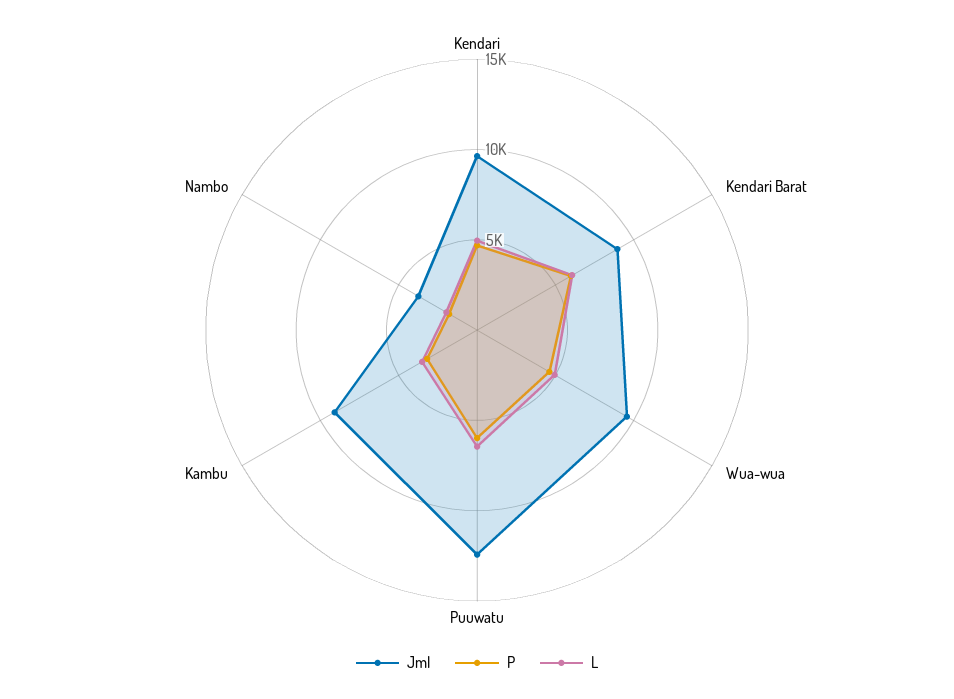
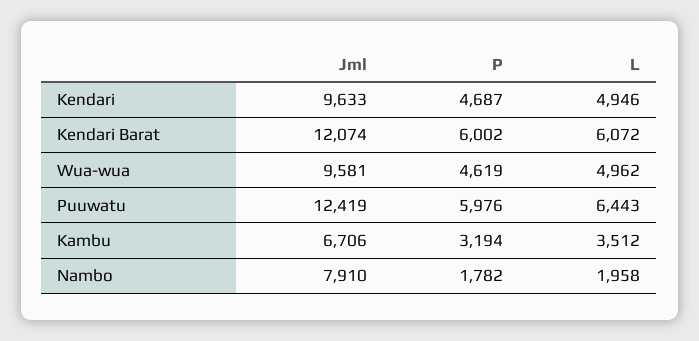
Jml, Kendari Barat: 9000 -> 12074
Jml, Kambu: 9000 -> 6706
Jml, Nambo: 4000 -> 7910

